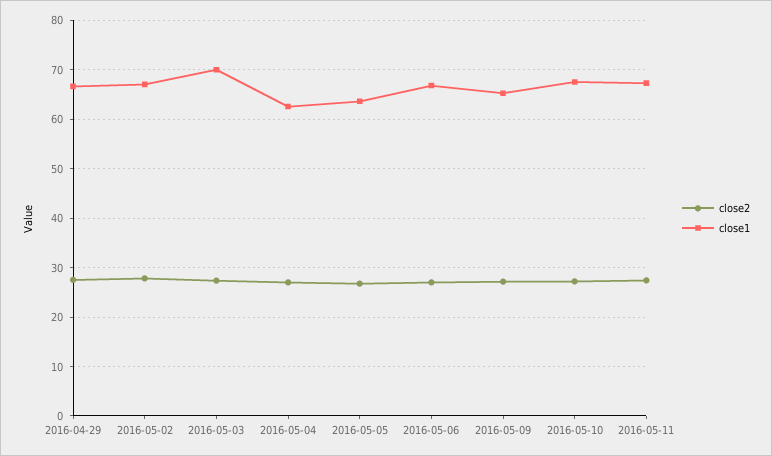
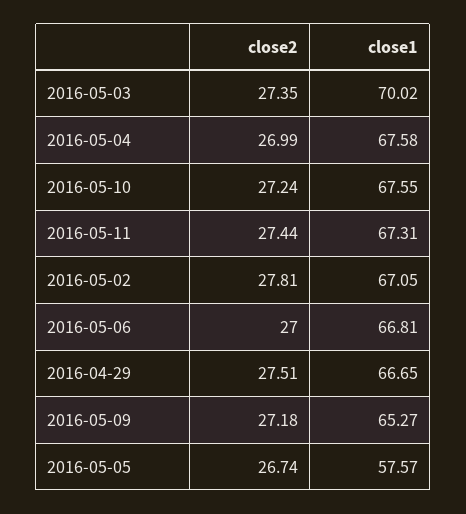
close1, 2016-05-04: 62 -> 67.58
close1, 2016-05-05: 64 -> 57.57

